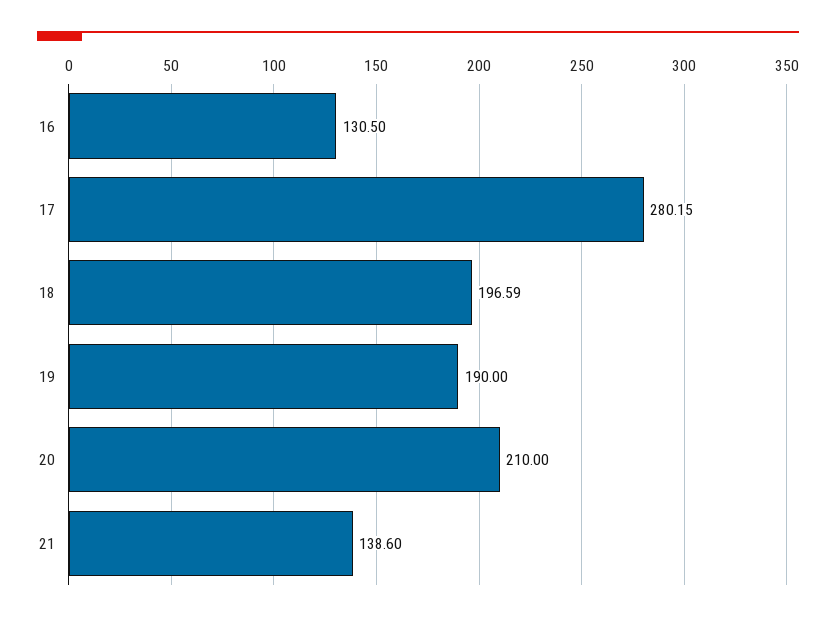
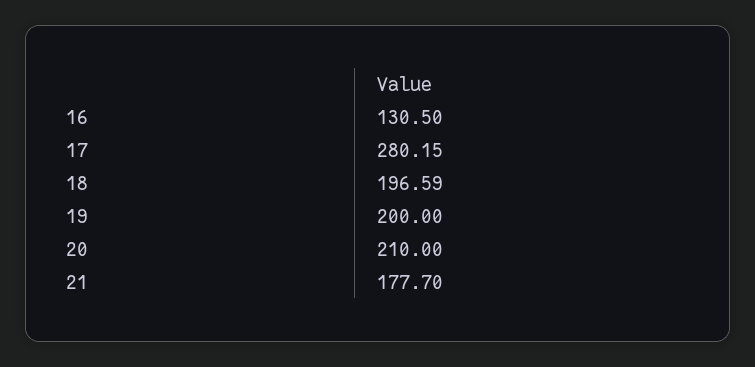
19: 190 -> 200
21: 138.6 -> 177.7

